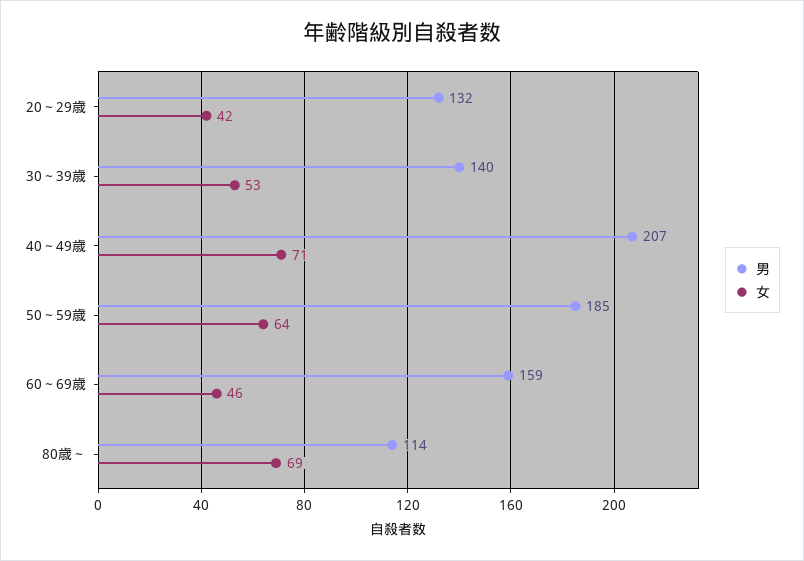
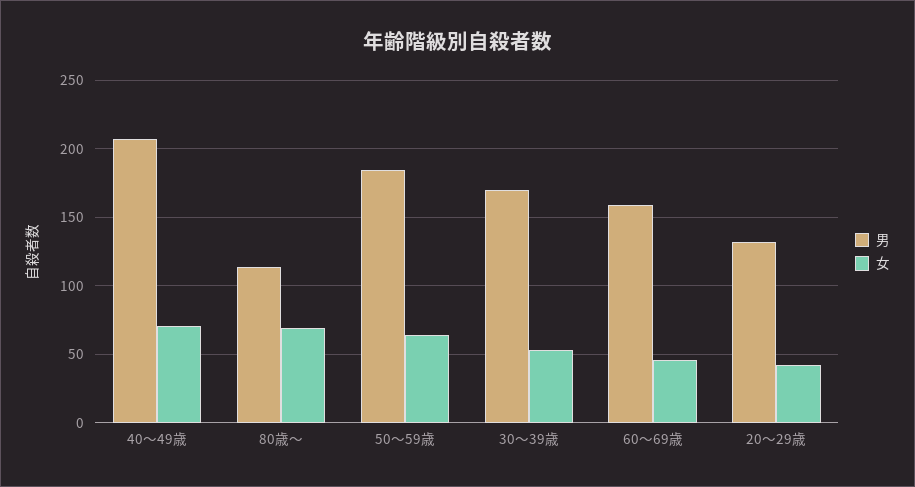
男, 30～39歳: 140 -> 170

